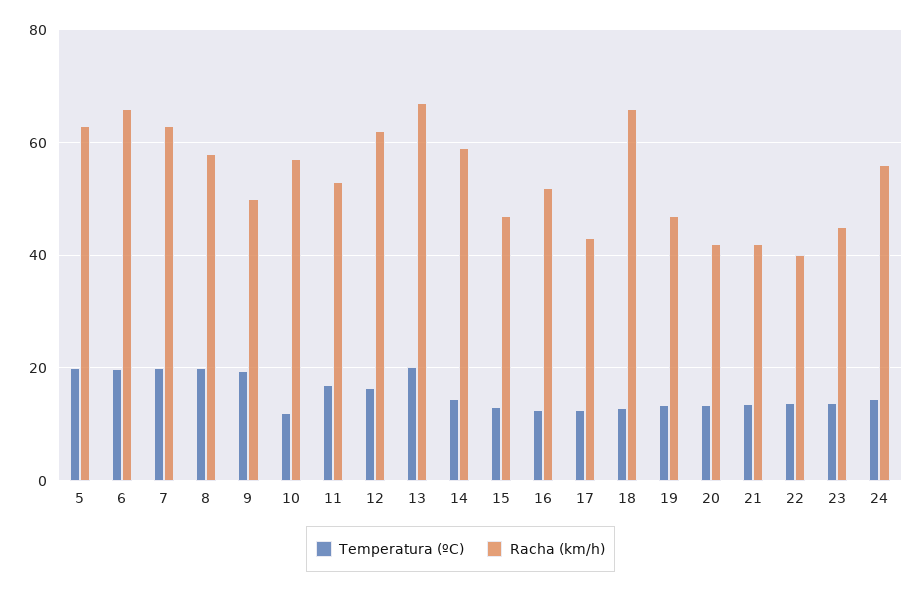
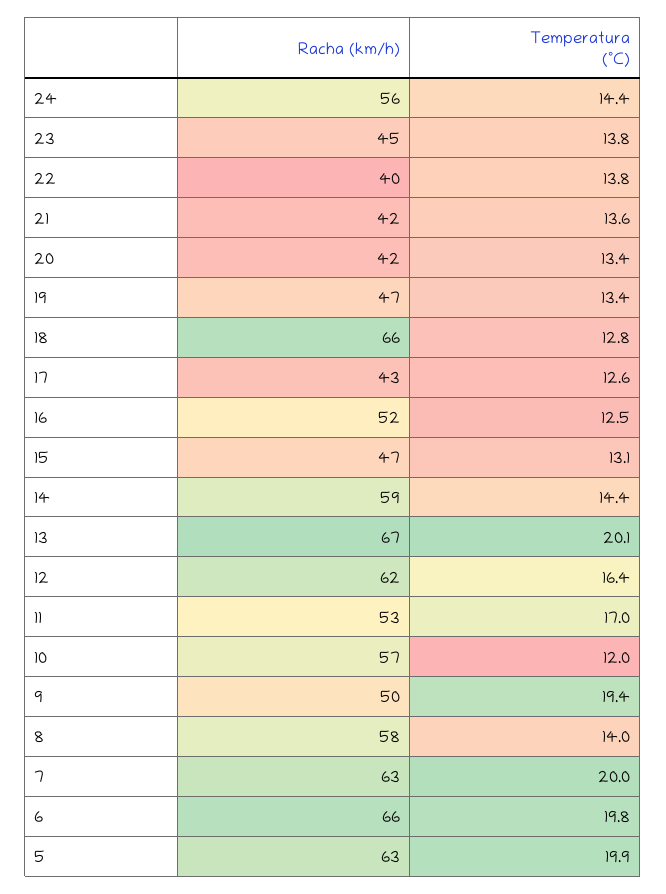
Temperatura (ºC), 8: 20 -> 14

